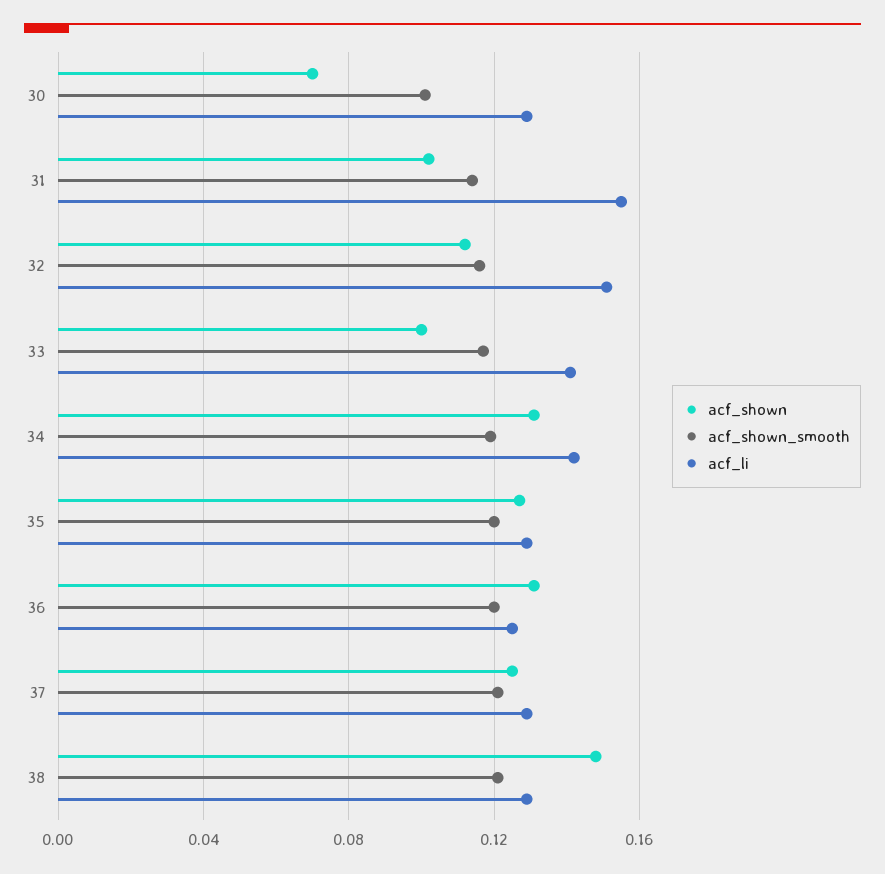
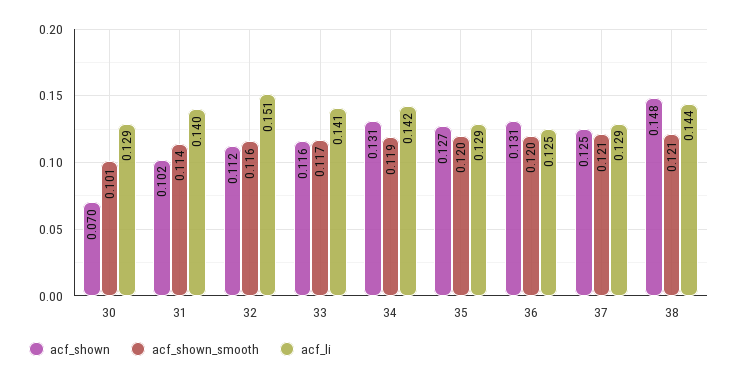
acf_li, 31: 0.155 -> 0.14
acf_shown, 33: 0.1 -> 0.116
acf_li, 38: 0.13 -> 0.144

